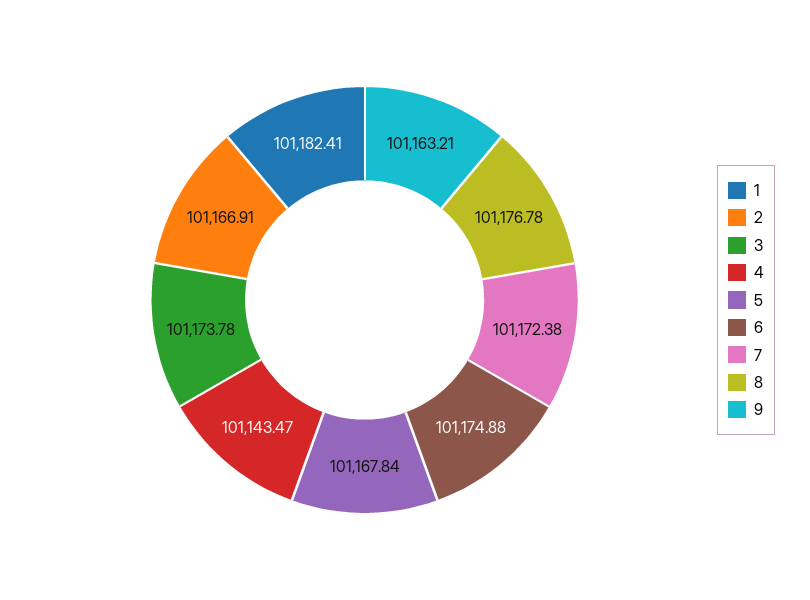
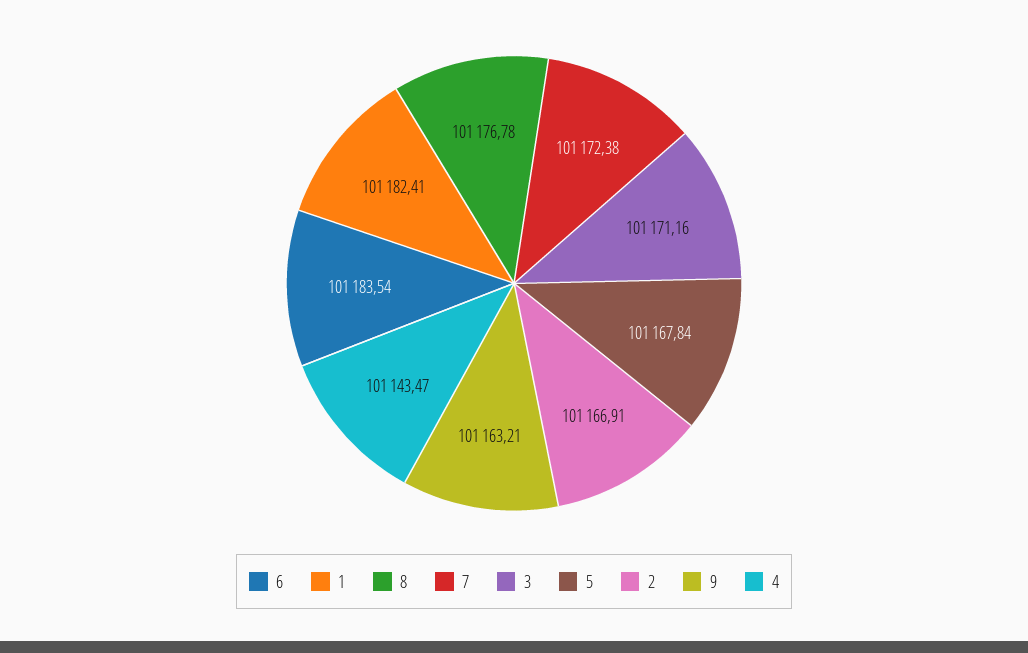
3: 101173.78 -> 101171.16
6: 101174.88 -> 101183.54

